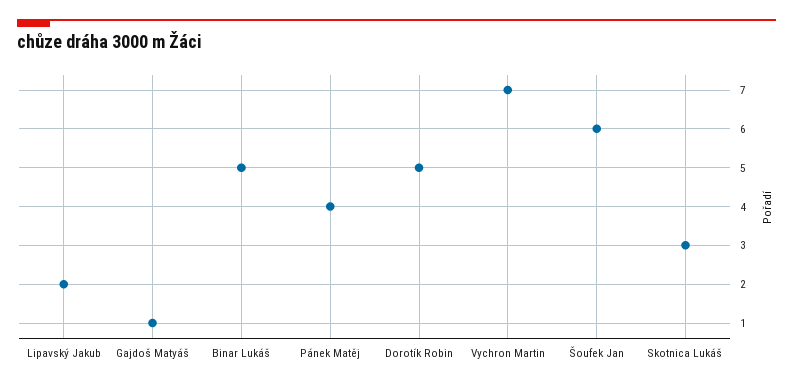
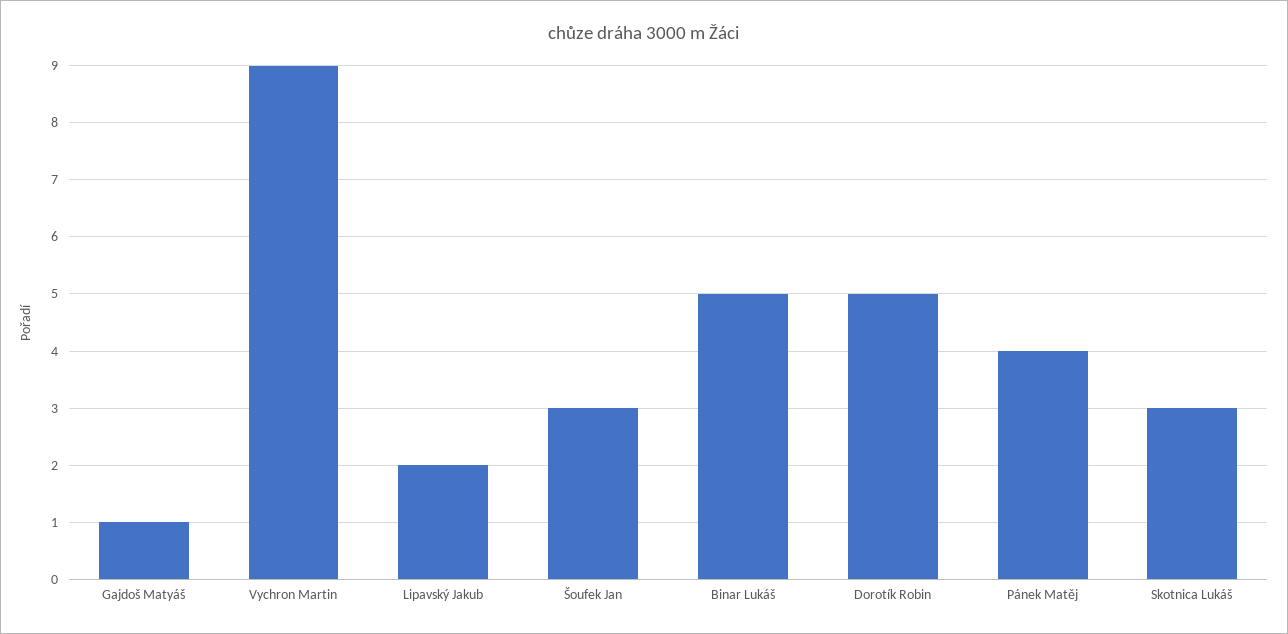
Vychron Martin: 7 -> 9
Šoufek Jan: 6 -> 3

